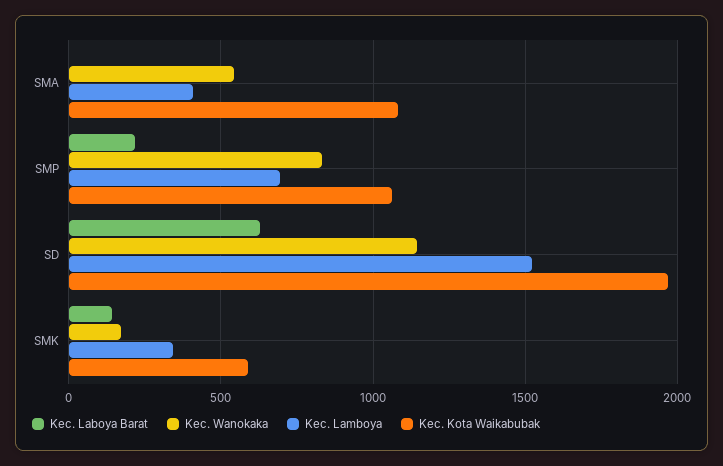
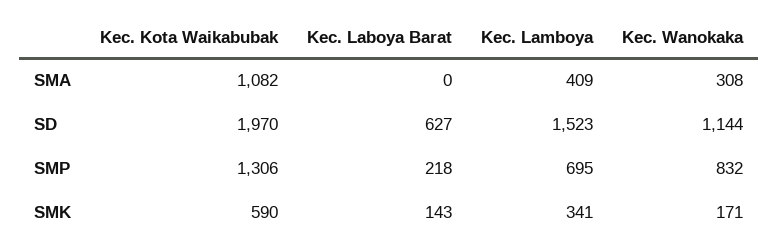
Kec. Wanokaka, SMA: 550 -> 308
Kec. Kota Waikabubak, SMP: 1050 -> 1306

